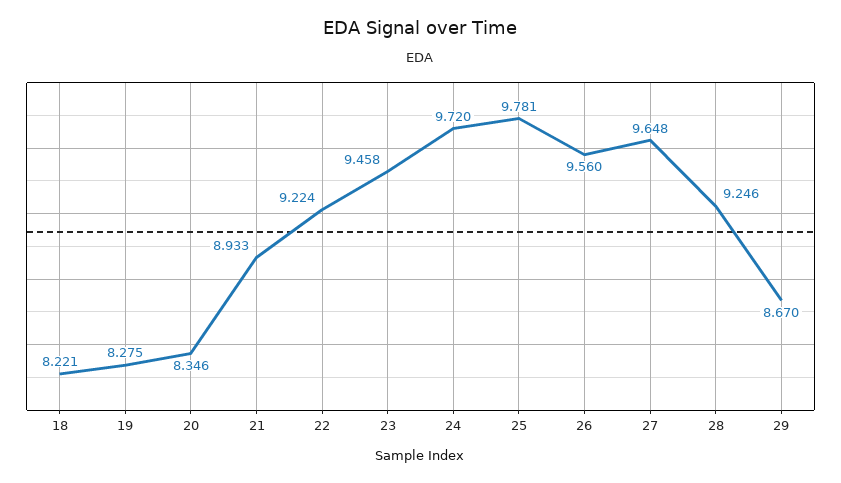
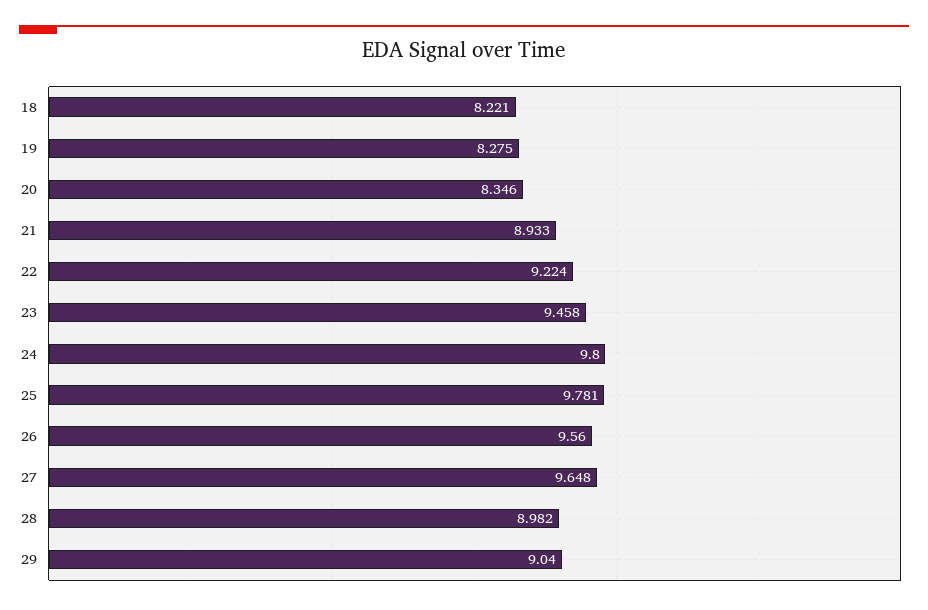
24: 9.72 -> 9.8
28: 9.246 -> 8.982
29: 8.67 -> 9.04

